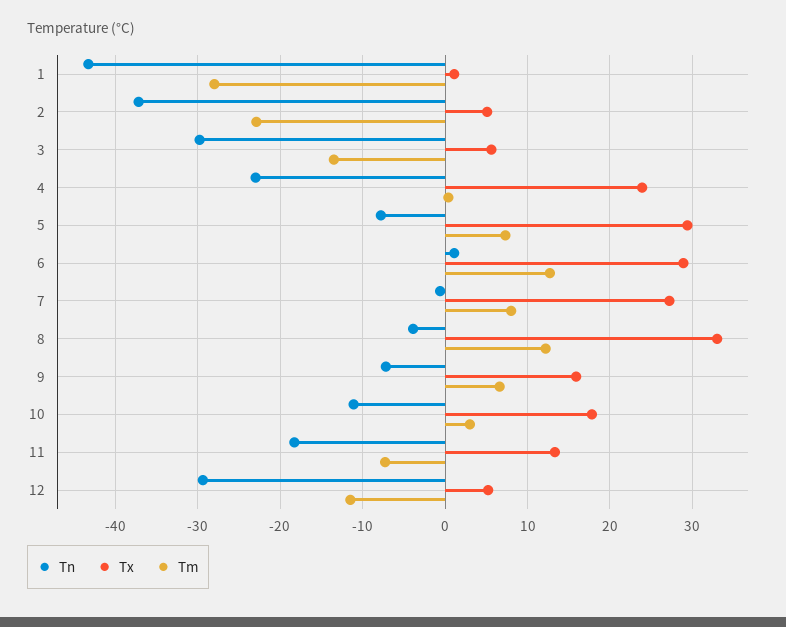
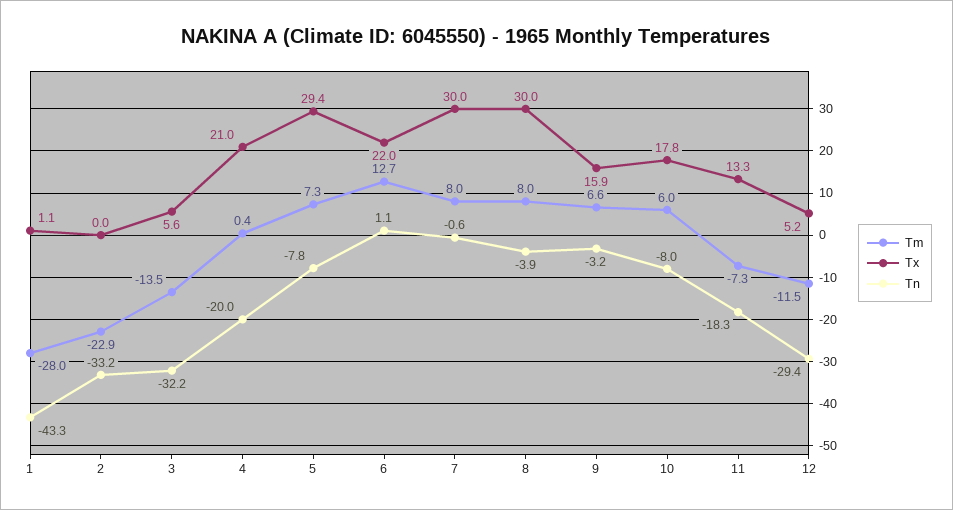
Tn, 2: -37 -> -33.2
Tx, 2: 5 -> 0
Tn, 3: -30 -> -32.2
Tn, 4: -23 -> -20
Tx, 4: 24 -> 21
Tx, 6: 29 -> 22
Tx, 7: 27 -> 30
Tx, 8: 33 -> 30
Tm, 8: 12 -> 8
Tn, 9: -7 -> -3.2
Tn, 10: -11 -> -8
Tm, 10: 3 -> 6

